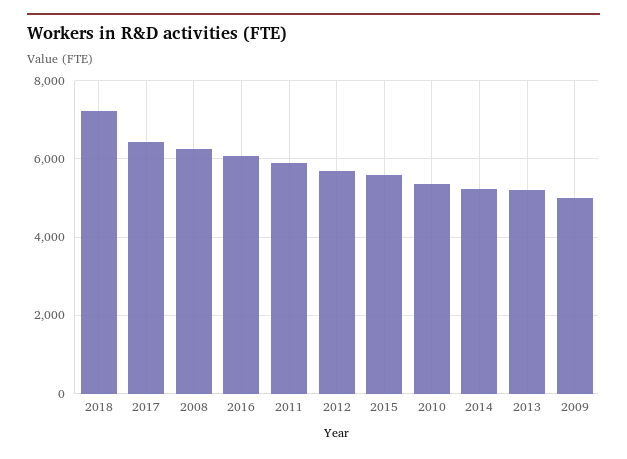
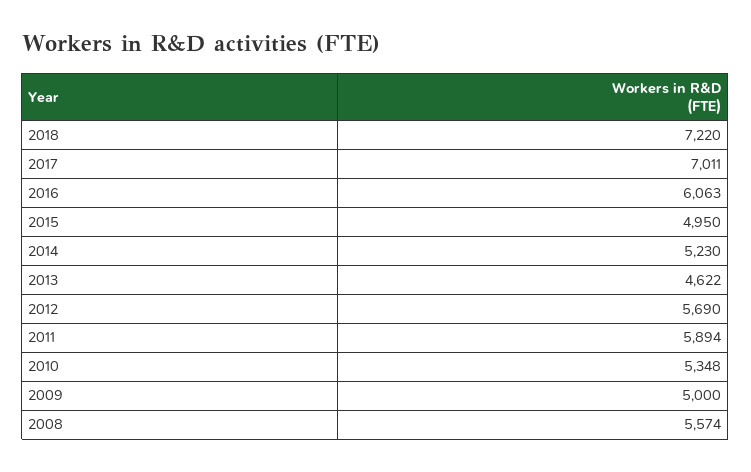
2017: 6400 -> 7011
2008: 6200 -> 5574
2015: 5600 -> 4950
2013: 5200 -> 4622

